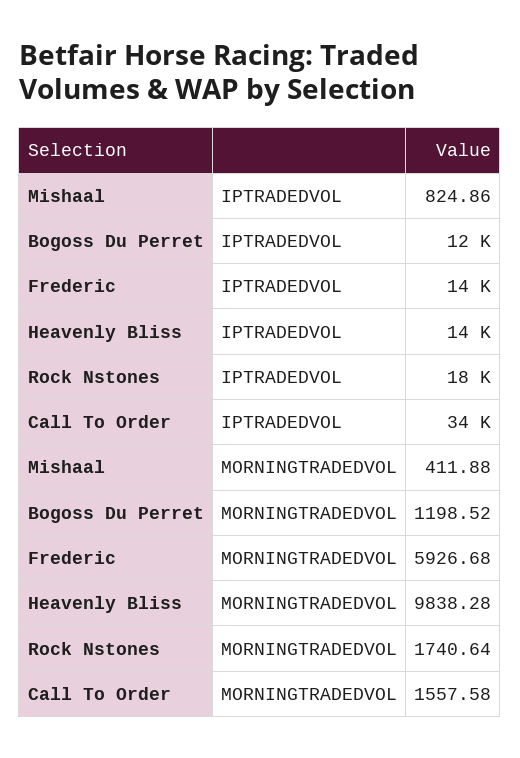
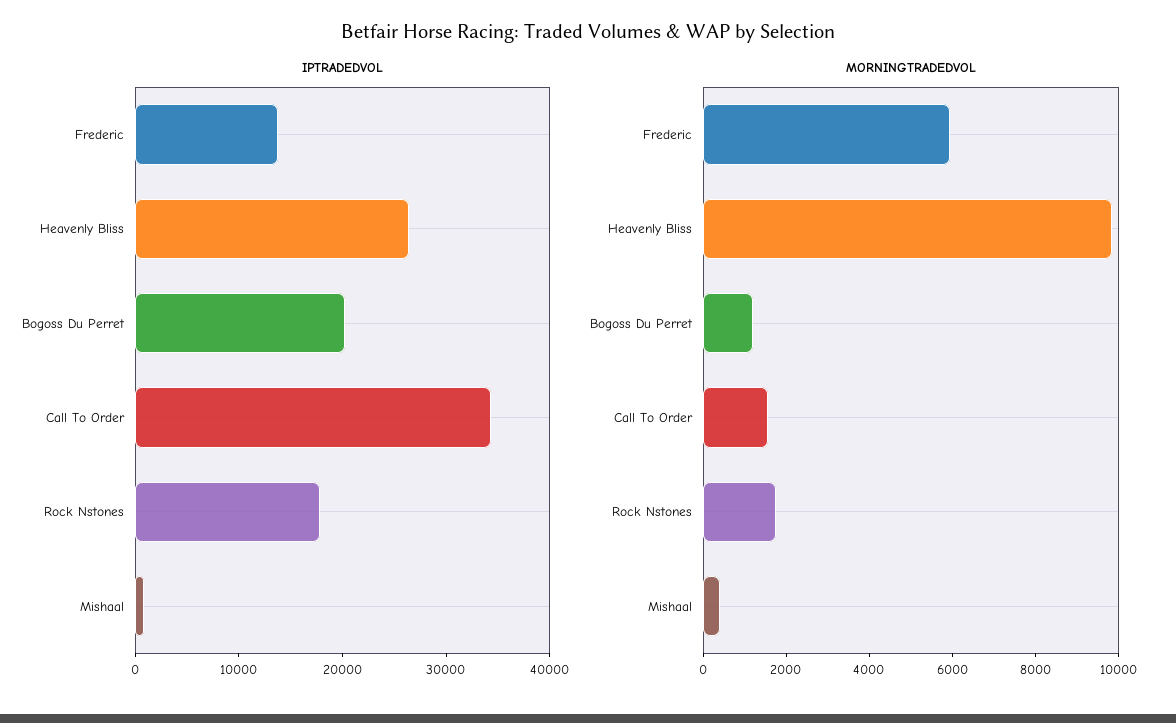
IPTRADEDVOL, Bogoss Du Perret: 12000 -> 20000
IPTRADEDVOL, Heavenly Bliss: 14000 -> 26000

